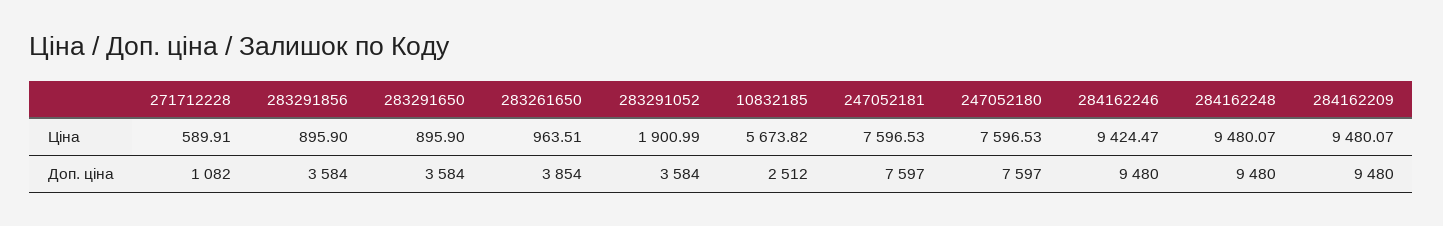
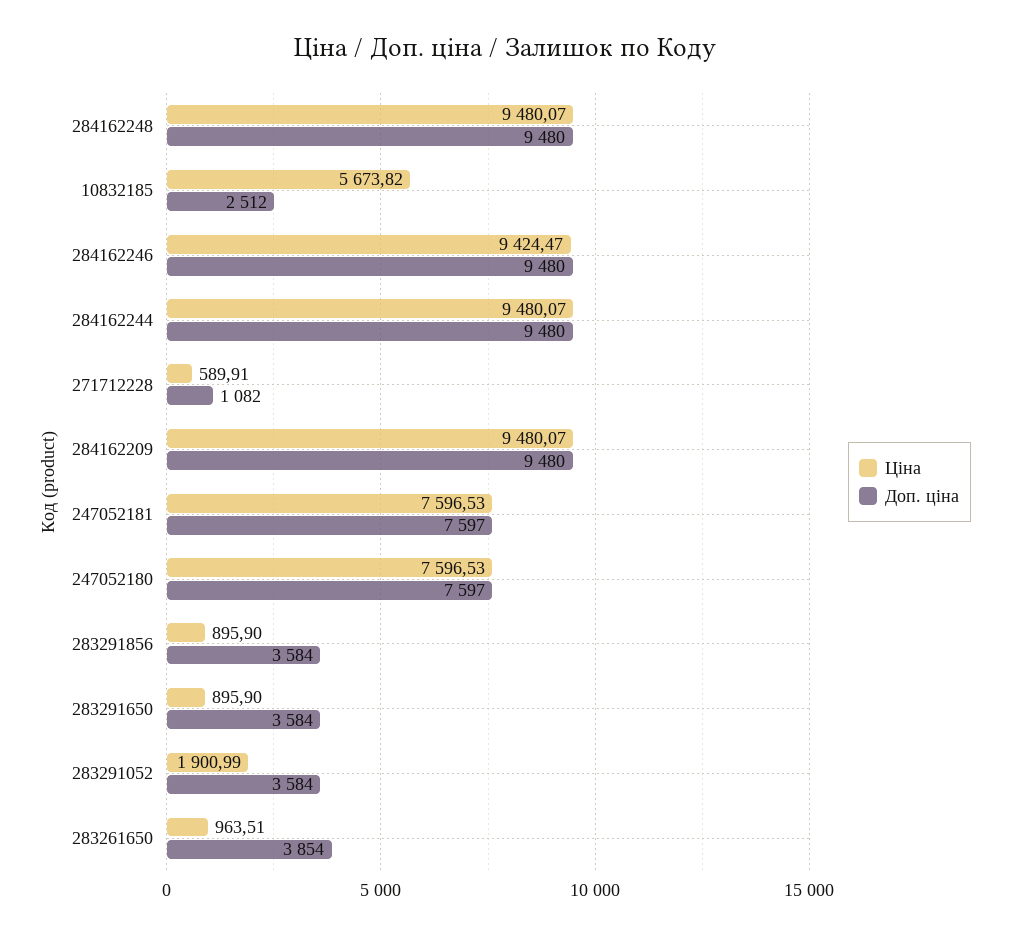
Ціна, 284162244: none -> 9480.07
Доп. ціна, 284162244: none -> 9480

